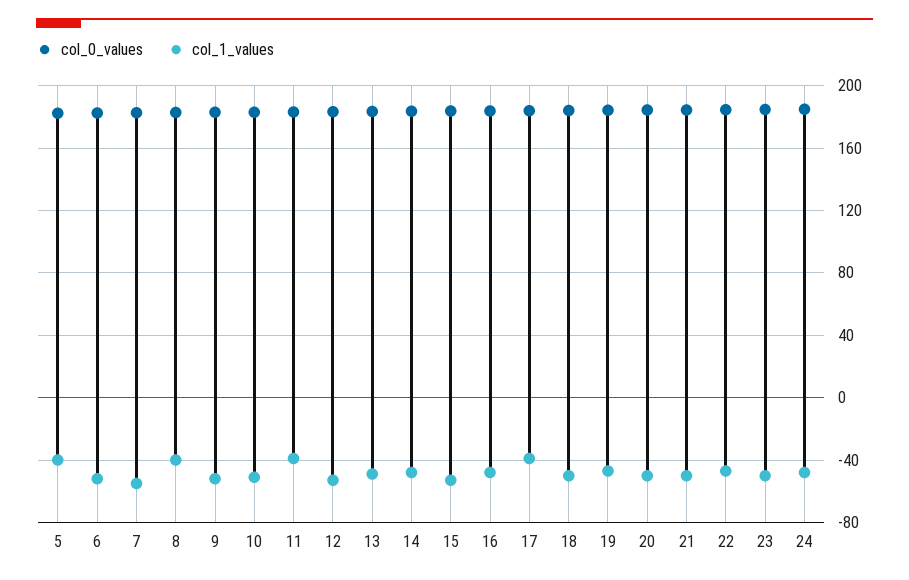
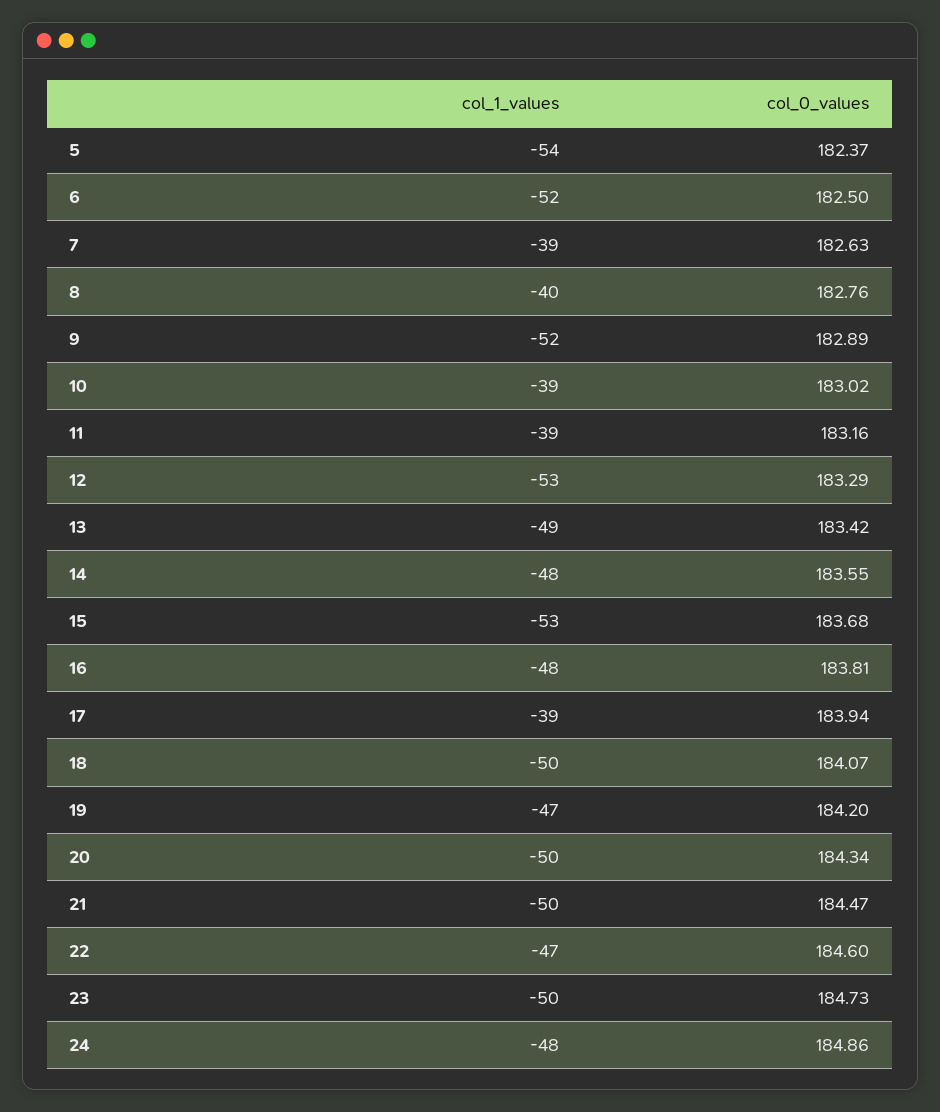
col_1_values, 5: -40 -> -54
col_1_values, 7: -55 -> -39
col_1_values, 10: -50 -> -39

